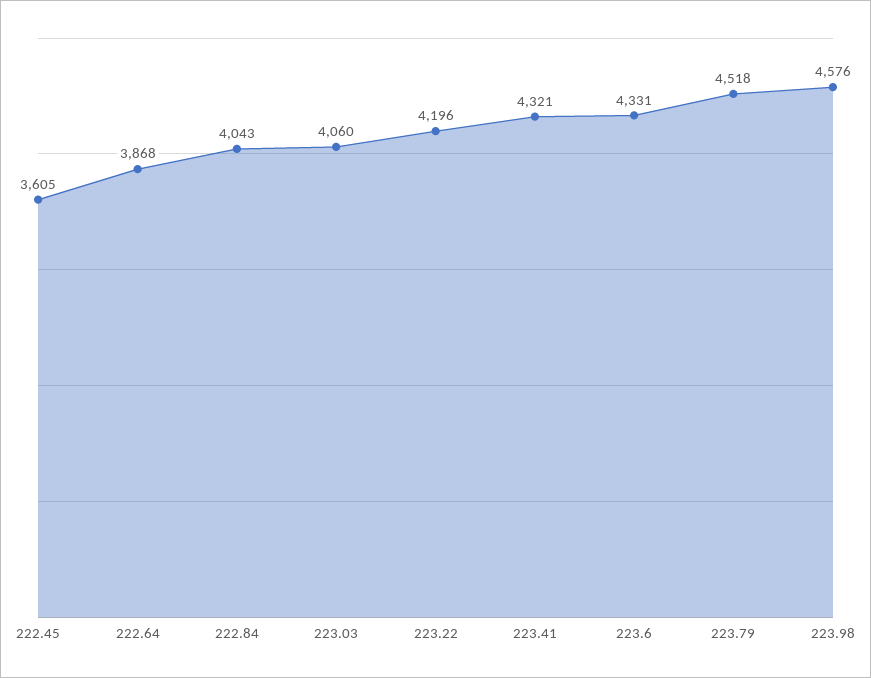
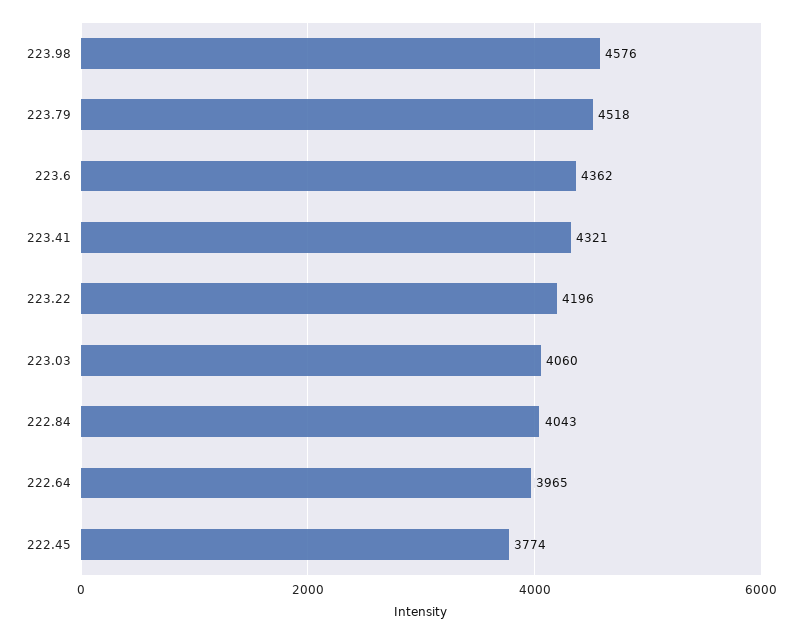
222.45: 3605 -> 3774
222.64: 3868 -> 3965
223.6: 4331 -> 4362

